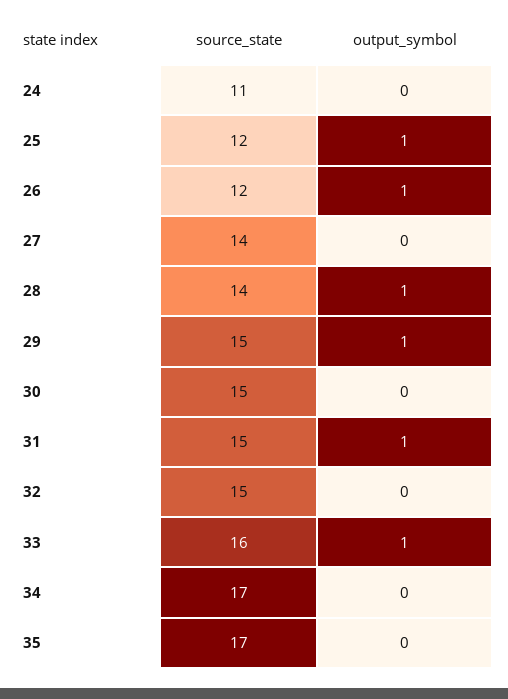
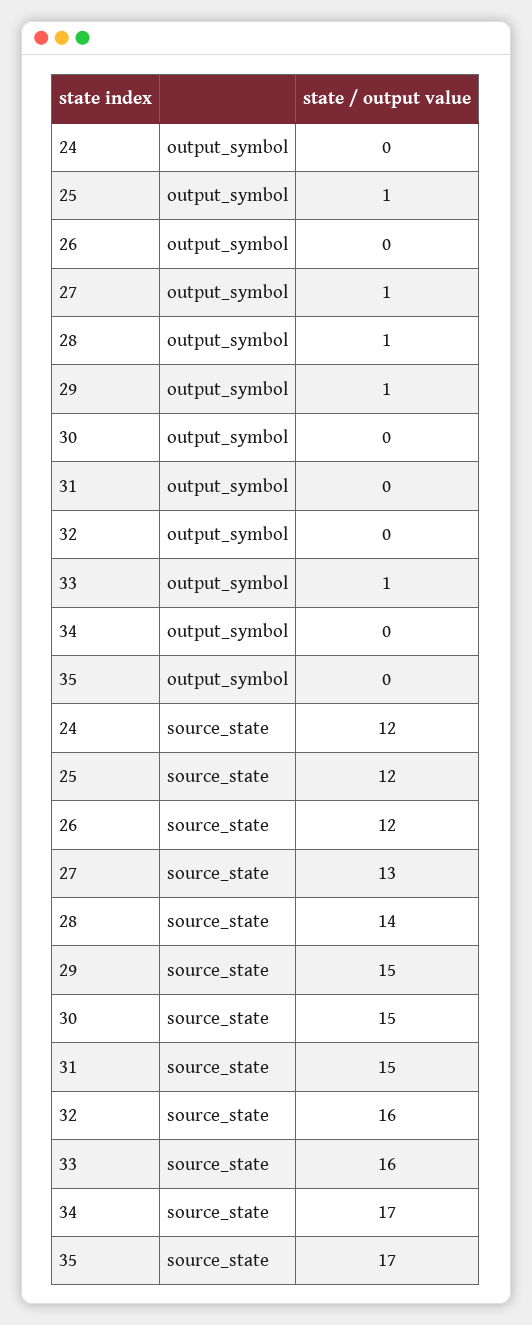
source_state, 24: 11 -> 12
output_symbol, 26: 1 -> 0
source_state, 27: 14 -> 13
output_symbol, 27: 0 -> 1
output_symbol, 31: 1 -> 0
source_state, 32: 15 -> 16

